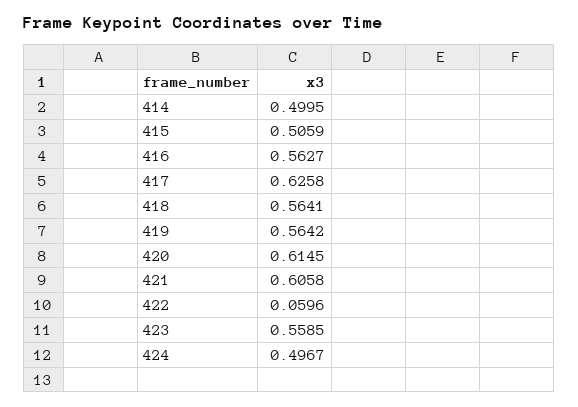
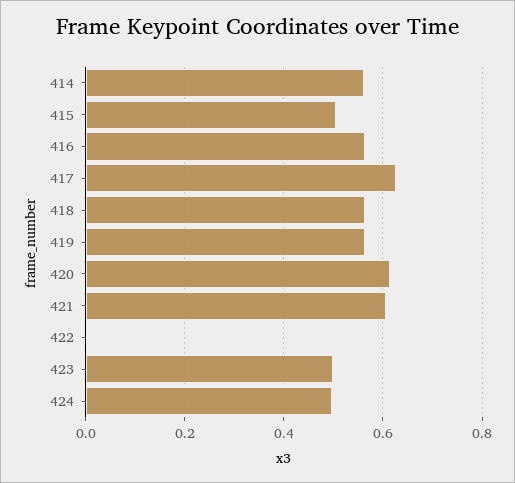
414: 0.4995 -> 0.56
422: 0.0596 -> 0
423: 0.5585 -> 0.5

